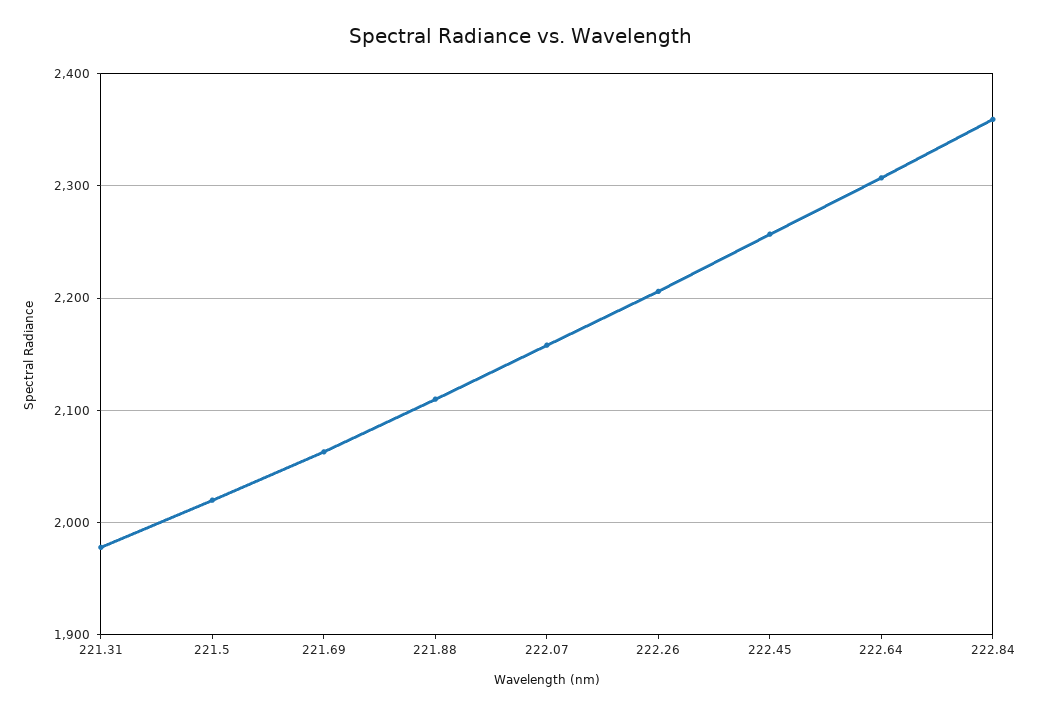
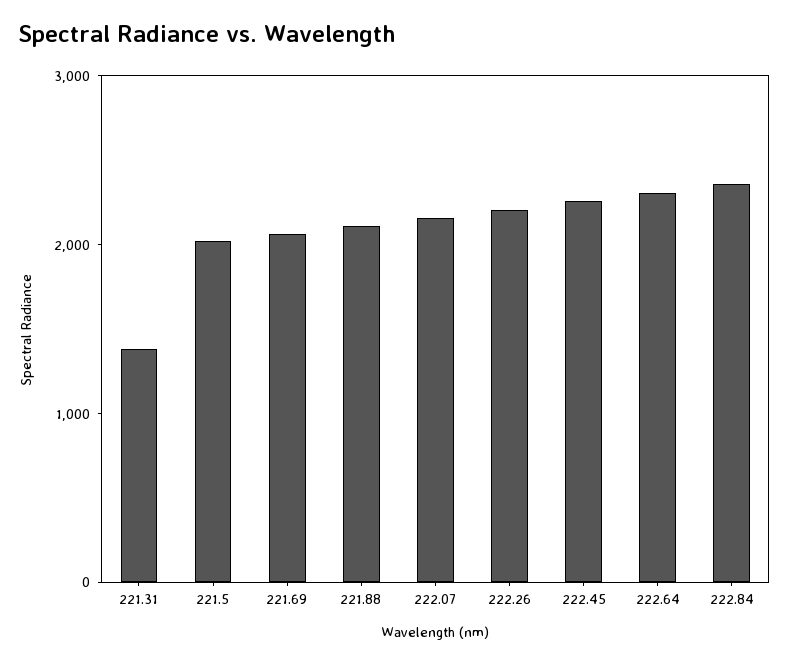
221.31: 1980 -> 1400

